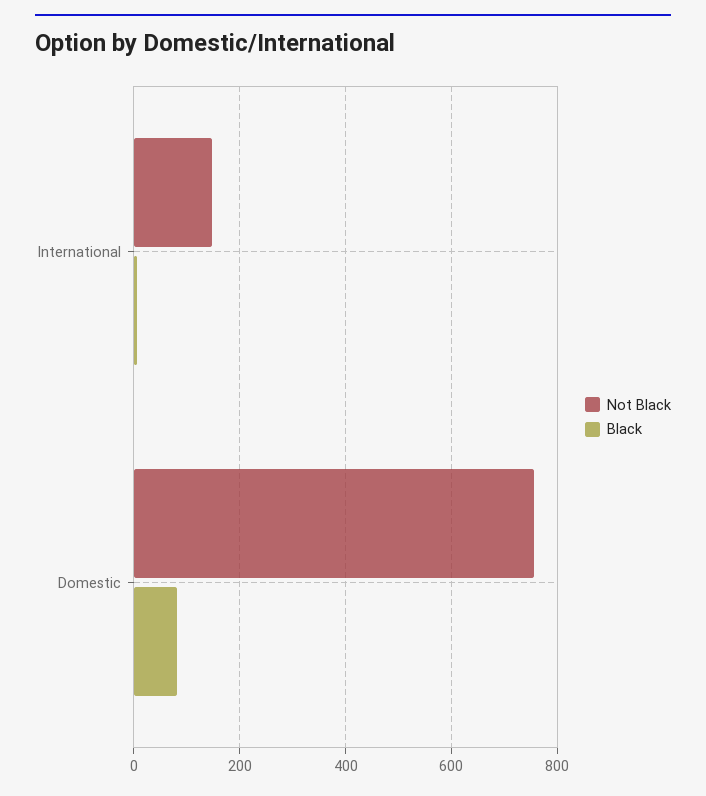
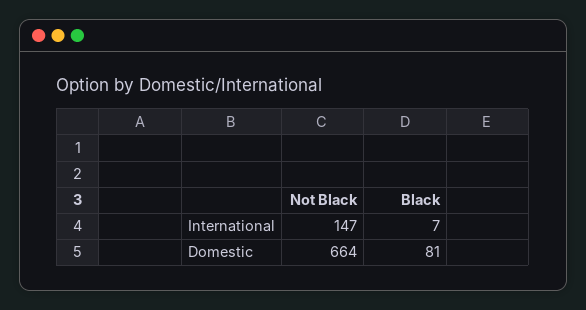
Not Black, Domestic: 760 -> 664

